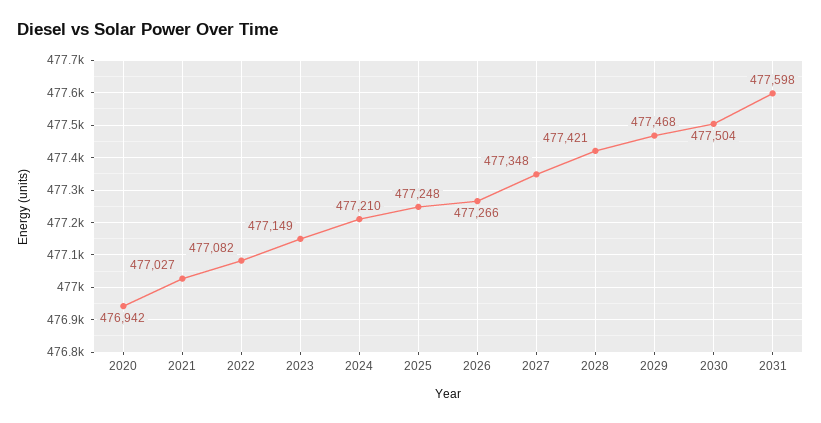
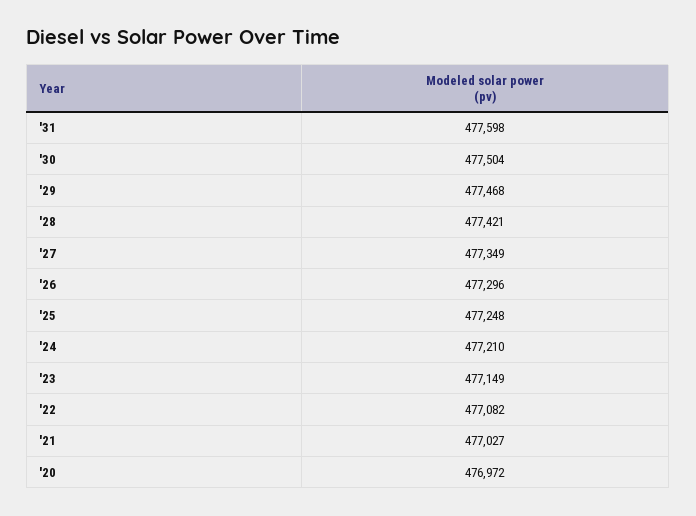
2020: 476942 -> 476972
2026: 477266 -> 477296
2027: 477348 -> 477349

